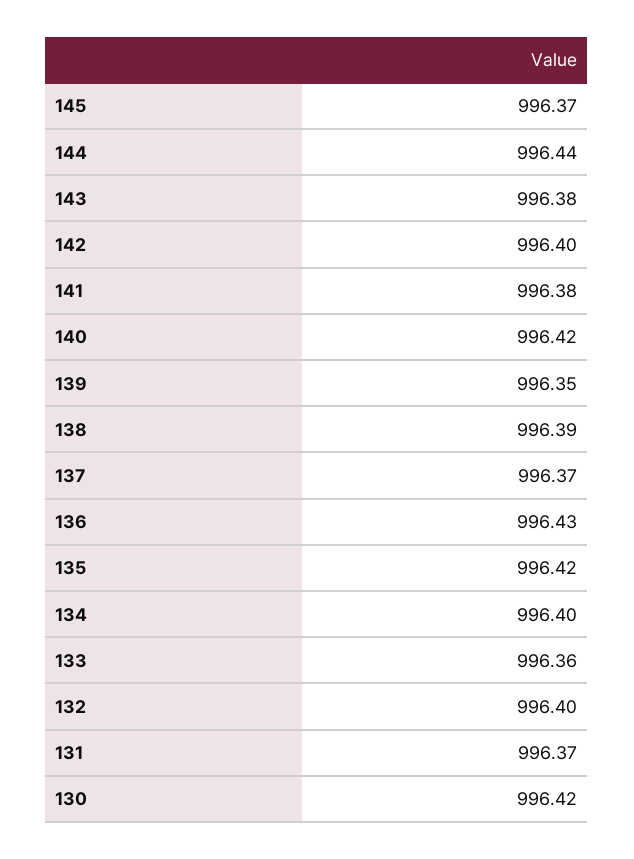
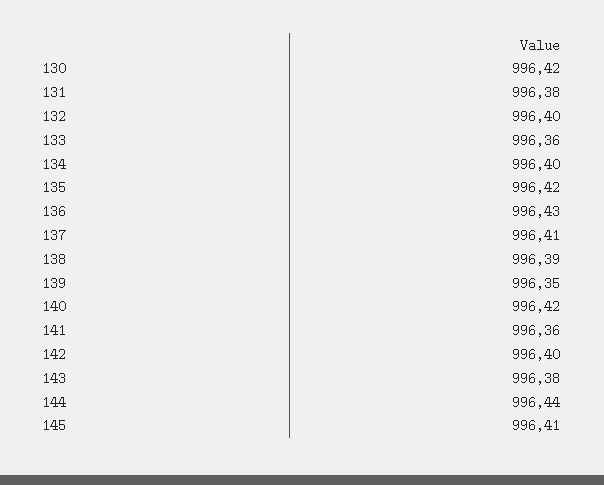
145: 996.37 -> 996.41
141: 996.38 -> 996.36
137: 996.37 -> 996.41
131: 996.37 -> 996.38

